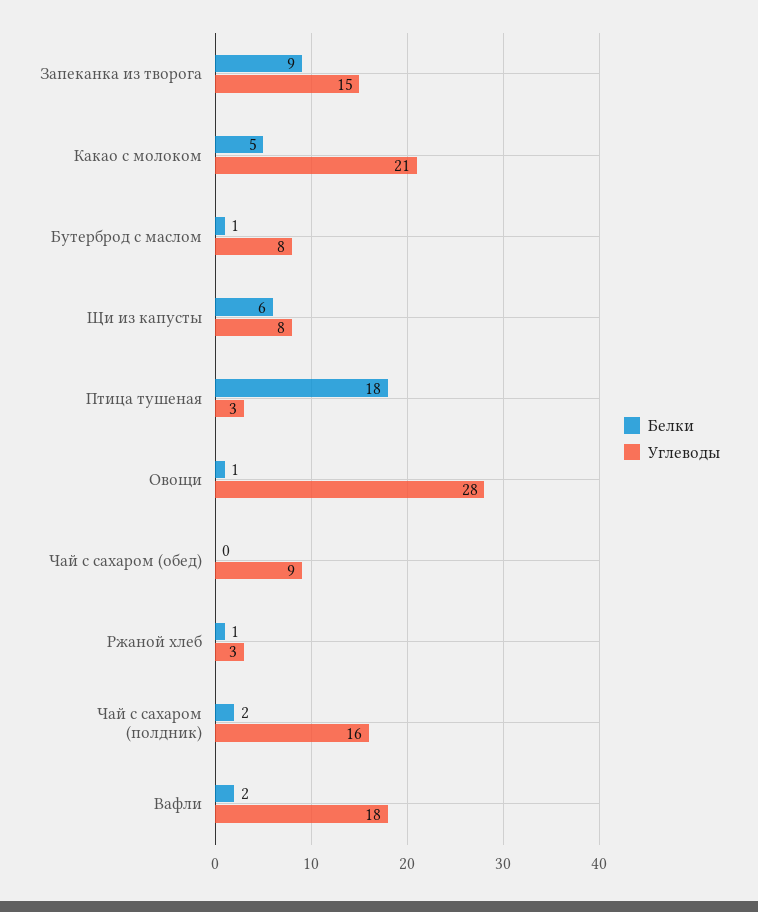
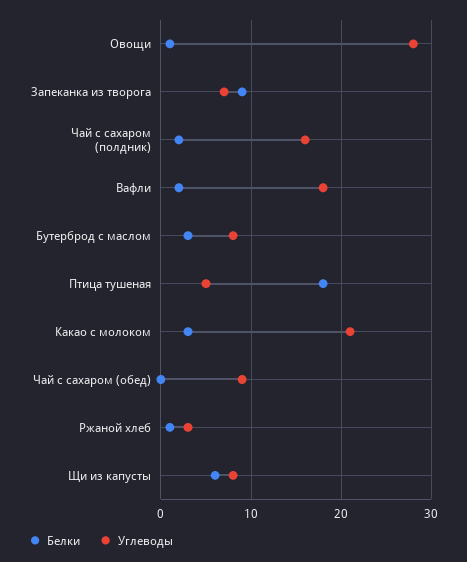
Углеводы, Запеканка из творога: 15 -> 7
Белки, Какао с молоком: 5 -> 3
Белки, Бутерброд с маслом: 1 -> 3
Углеводы, Птица тушеная: 3 -> 5

